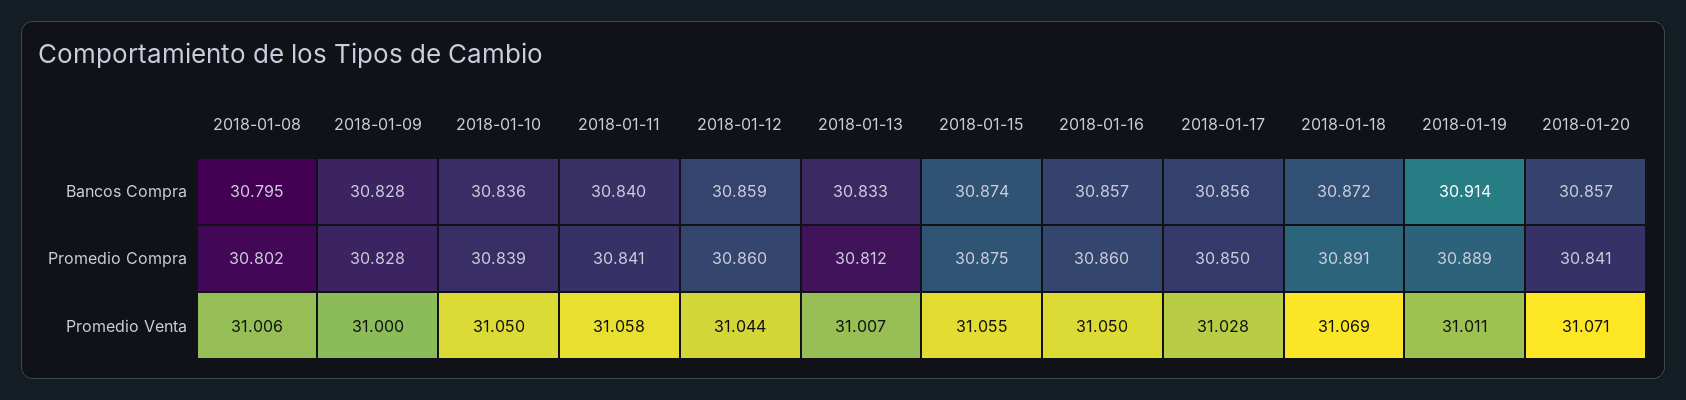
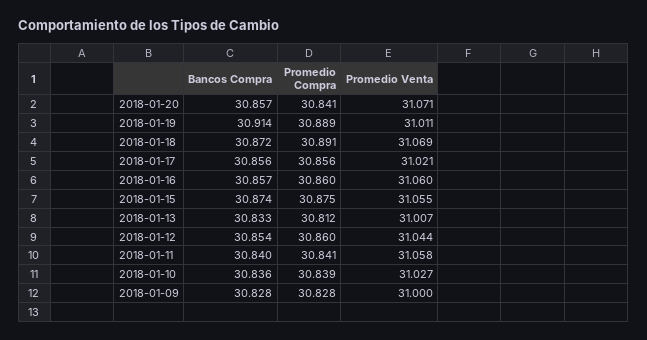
2018-01-08, Bancos Compra: 30.795 -> none
2018-01-12, Bancos Compra: 30.859 -> 30.854
2018-01-08, Promedio Compra: 30.802 -> none
2018-01-17, Promedio Compra: 30.85 -> 30.856
2018-01-08, Promedio Venta: 31.006 -> none
2018-01-10, Promedio Venta: 31.05 -> 31.027
2018-01-16, Promedio Venta: 31.05 -> 31.06
2018-01-17, Promedio Venta: 31.028 -> 31.021

